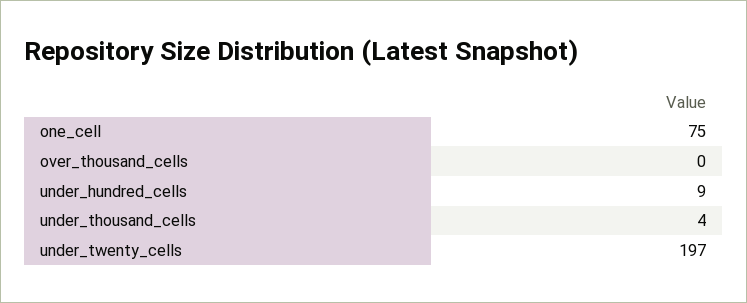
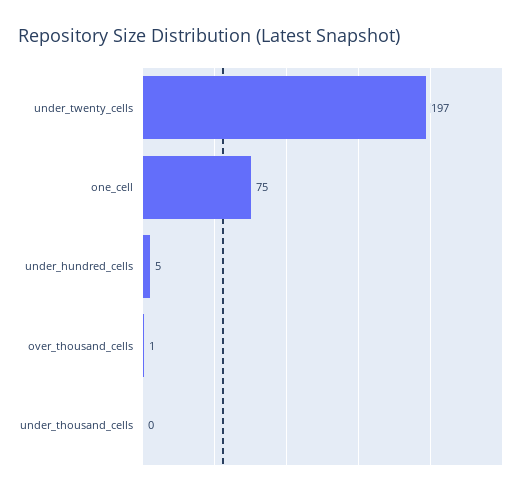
over_thousand_cells: 0 -> 1
under_hundred_cells: 9 -> 5
under_thousand_cells: 4 -> 0

